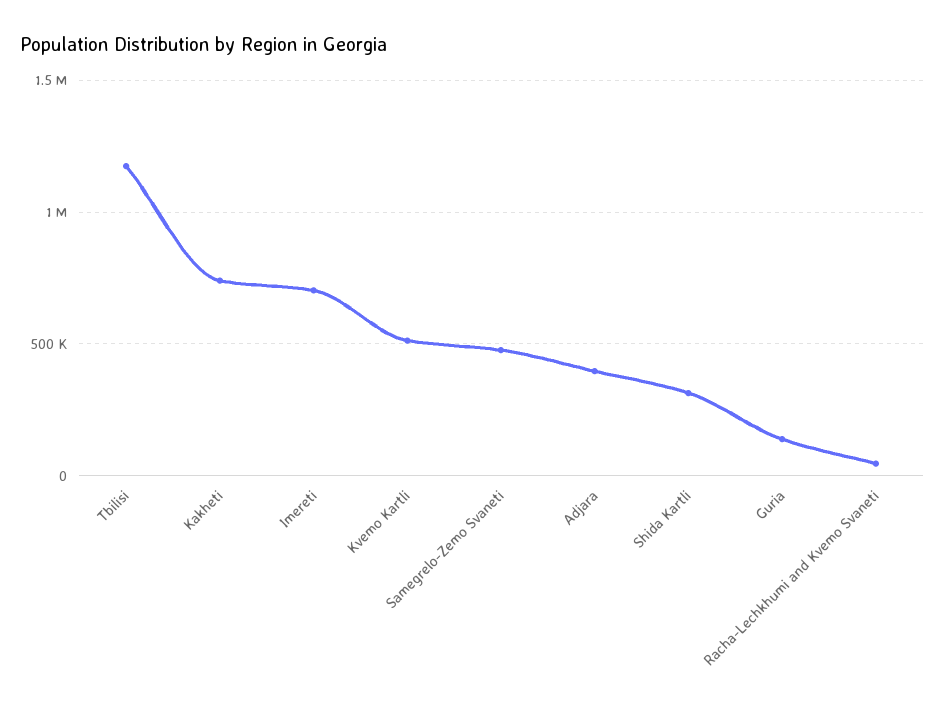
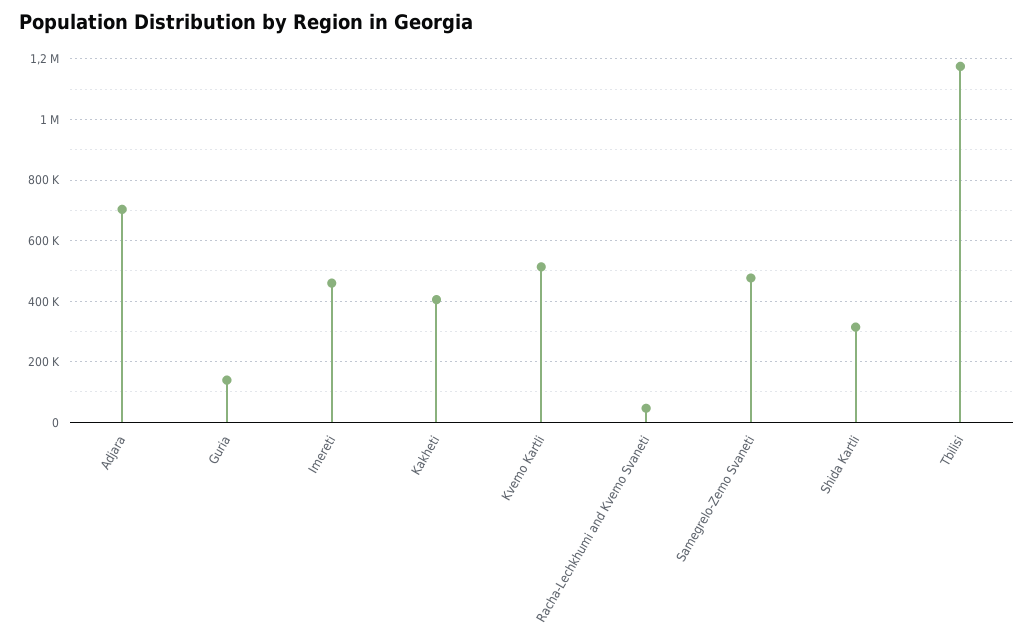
Kakheti: 750000 -> 400000
Imereti: 700000 -> 460000
Adjara: 400000 -> 700000

